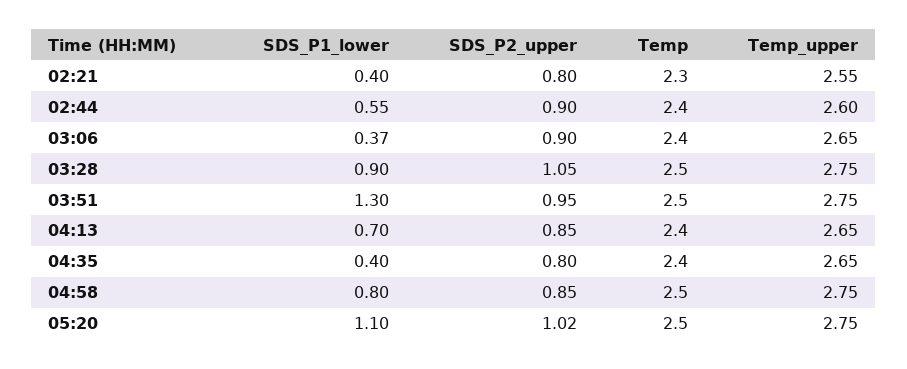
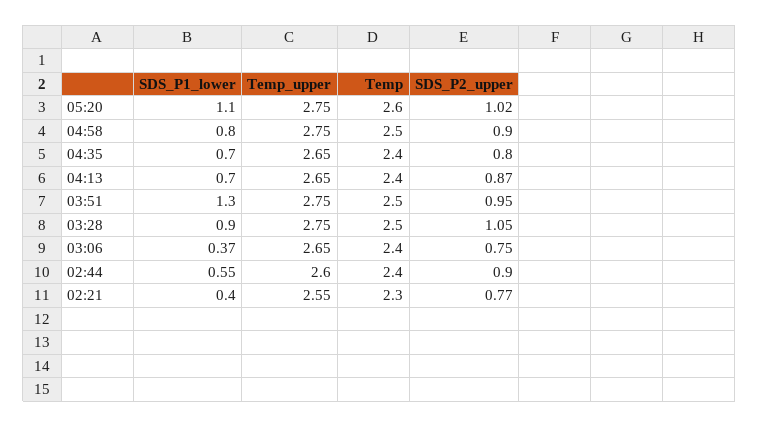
SDS_P2_upper, 02:21: 0.8 -> 0.77
SDS_P2_upper, 03:06: 0.9 -> 0.75
SDS_P2_upper, 04:13: 0.85 -> 0.87
SDS_P1_lower, 04:35: 0.4 -> 0.7
SDS_P2_upper, 04:58: 0.85 -> 0.9
Temp, 05:20: 2.5 -> 2.6

